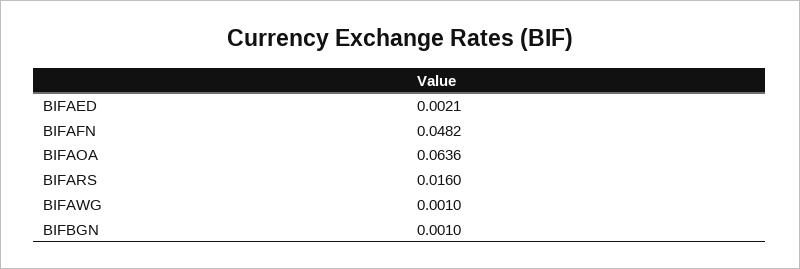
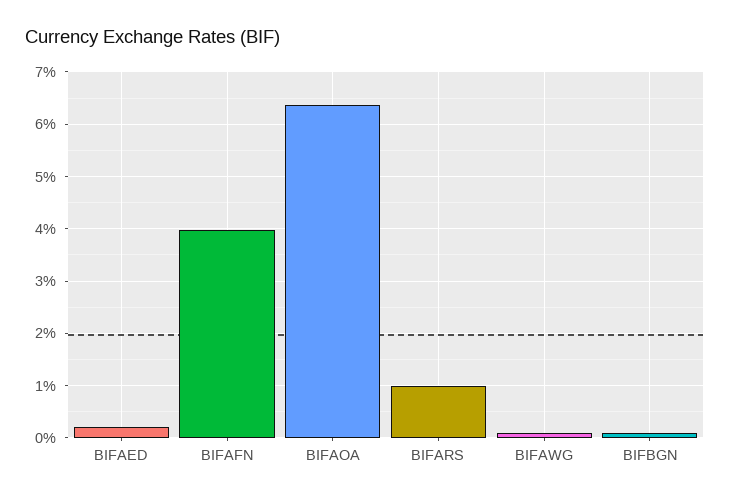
BIFAFN: 0.0482 -> 0.04
BIFARS: 0.016 -> 0.01

